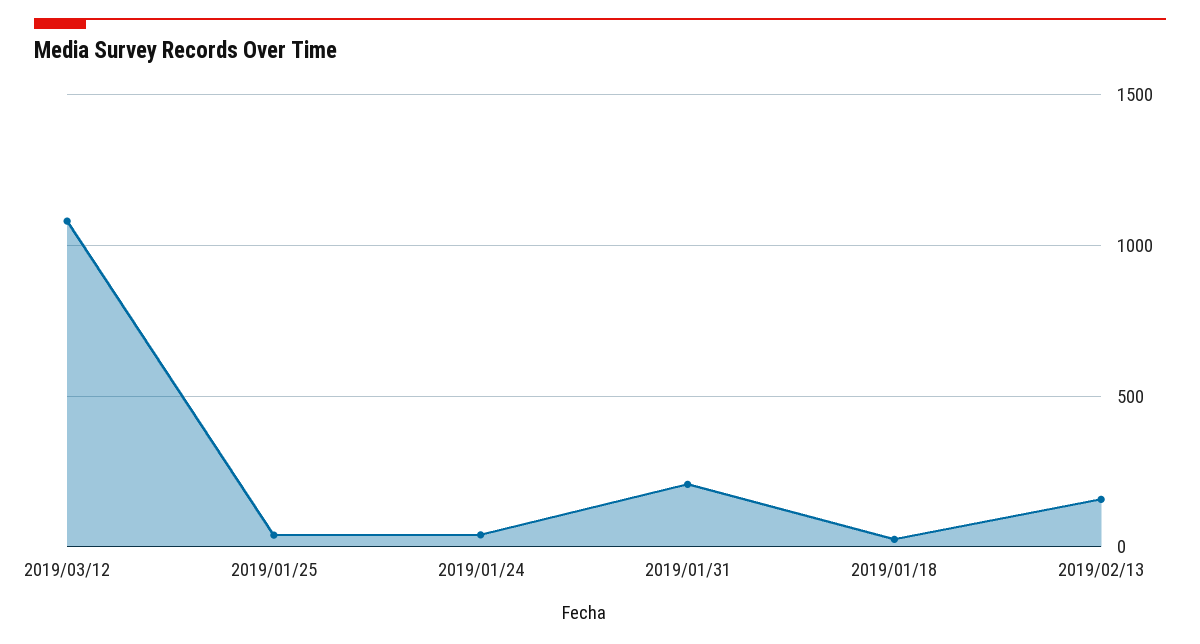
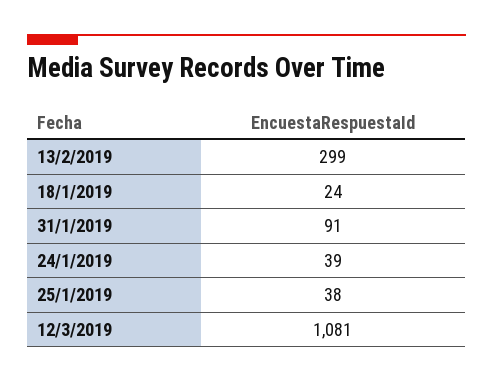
2019/01/31: 200 -> 91
2019/02/13: 150 -> 299

